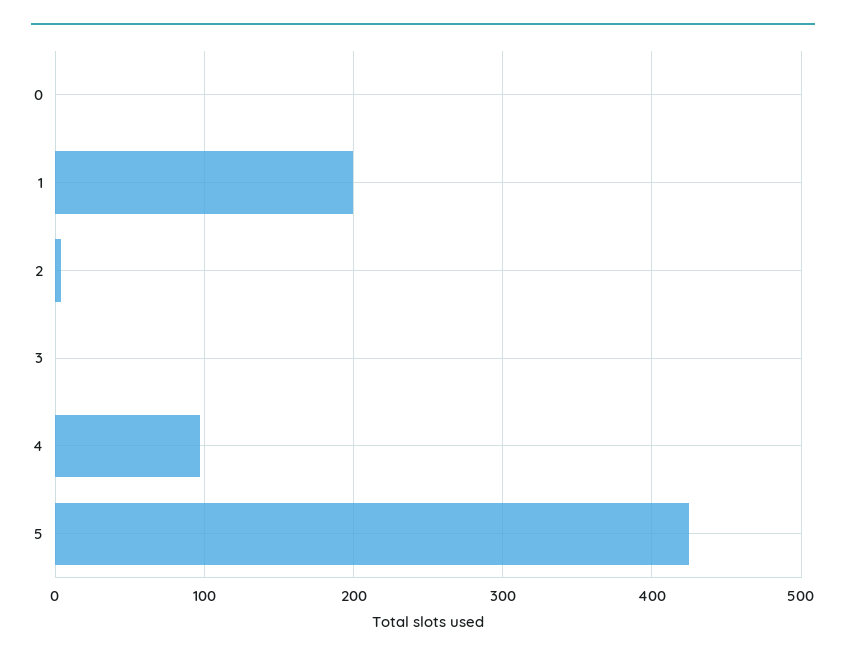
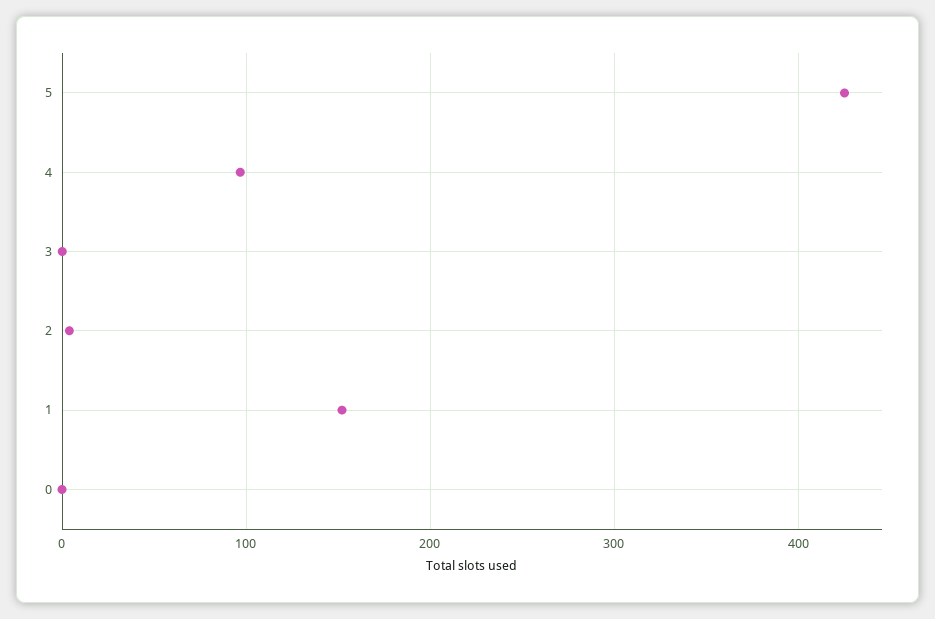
1: 200 -> 150

